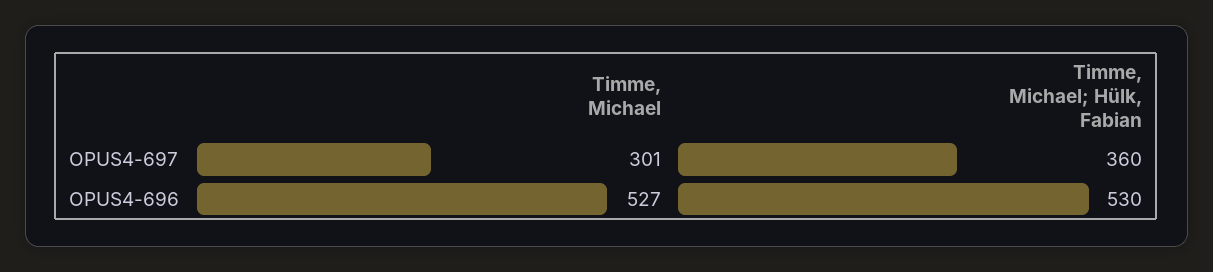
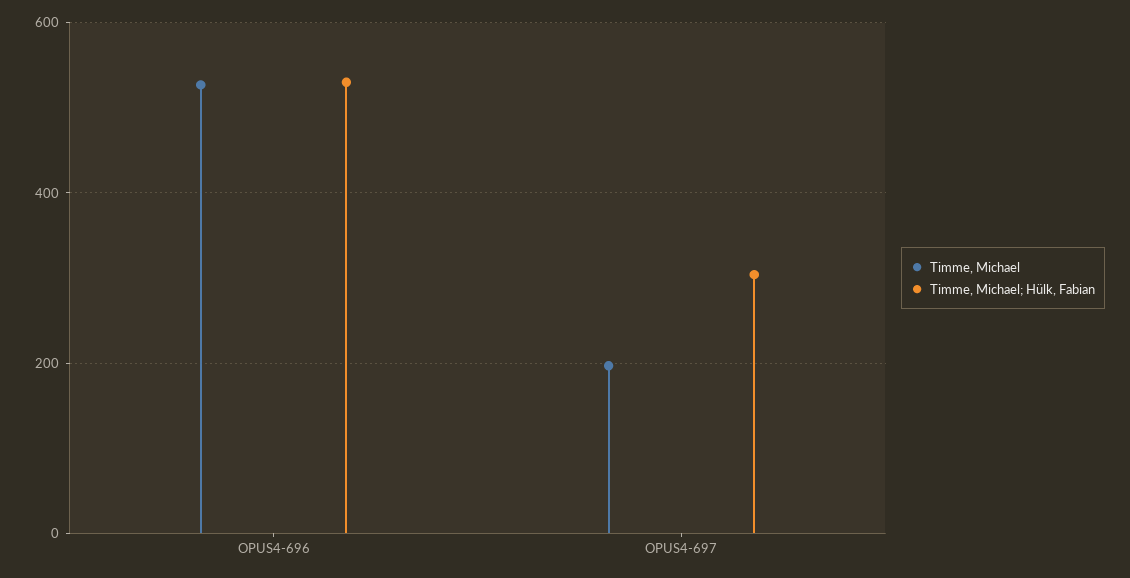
Timme, Michael, OPUS4-697: 301 -> 200
Timme, Michael; Hülk, Fabian, OPUS4-697: 360 -> 300

